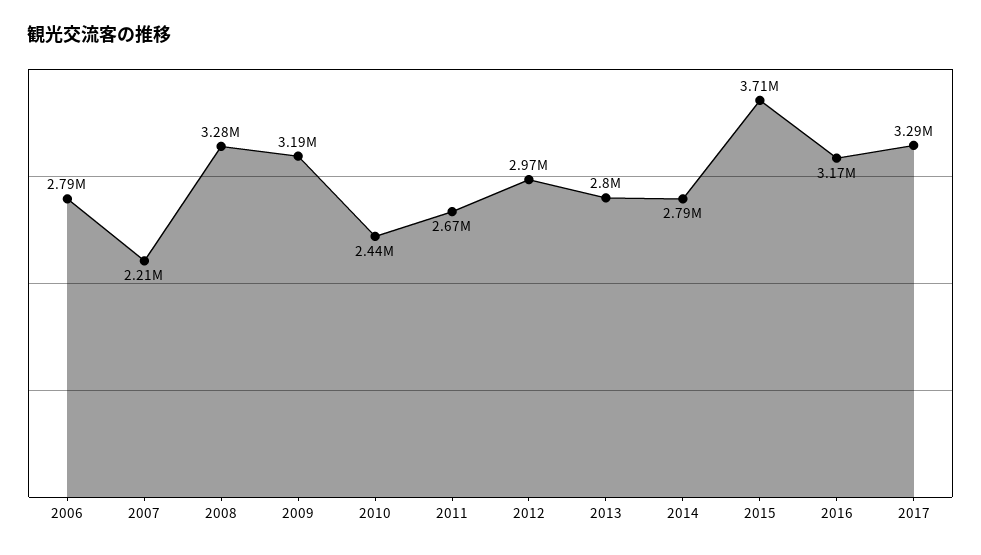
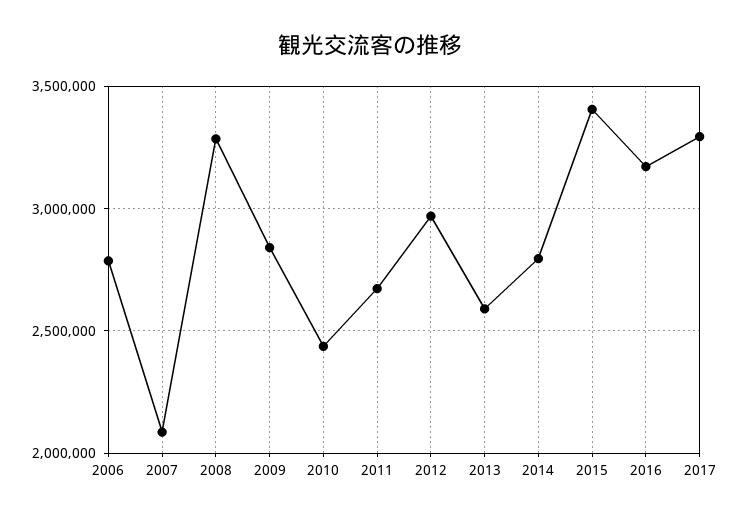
2007: 2210000 -> 2100000
2009: 3190000 -> 2850000
2013: 2800000 -> 2600000
2015: 3710000 -> 3400000

